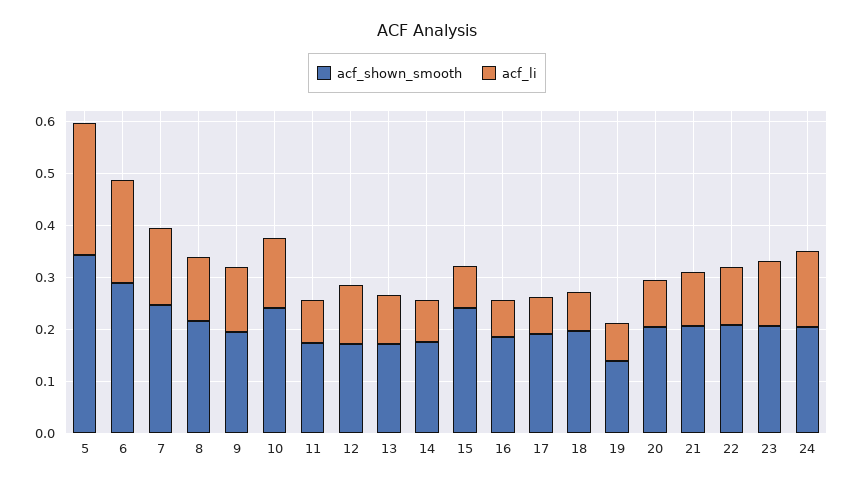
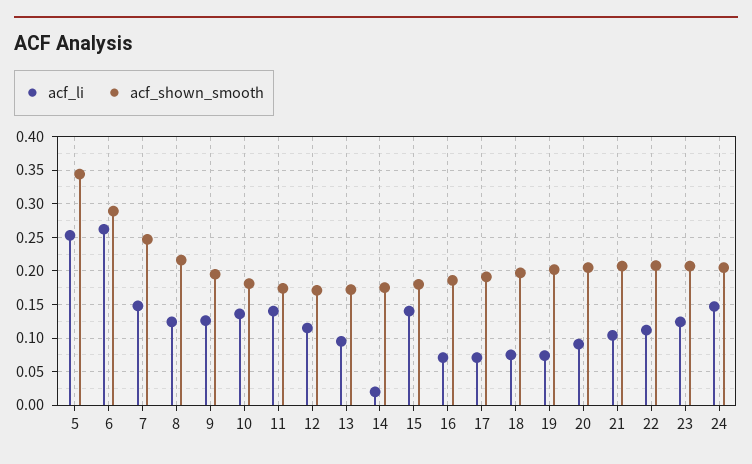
acf_li, 6: 0.2 -> 0.26
acf_shown_smooth, 10: 0.24 -> 0.18
acf_li, 11: 0.08 -> 0.14
acf_li, 14: 0.08 -> 0.02
acf_shown_smooth, 15: 0.24 -> 0.18
acf_li, 15: 0.08 -> 0.14
acf_shown_smooth, 19: 0.14 -> 0.2

